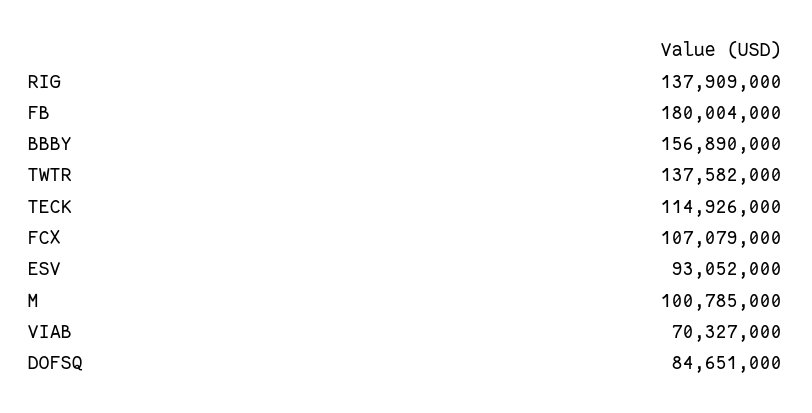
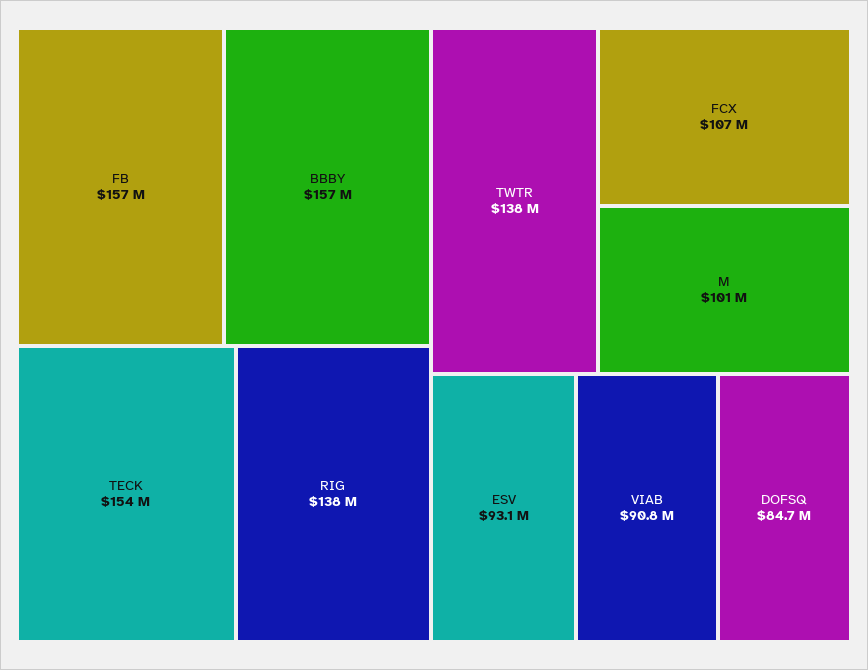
FB: 180004000 -> 157000000
TECK: 114926000 -> 154000000
VIAB: 70327000 -> 90800000

